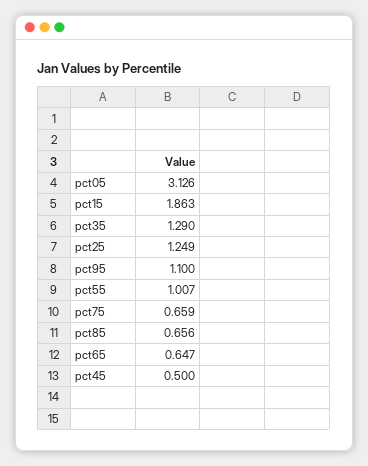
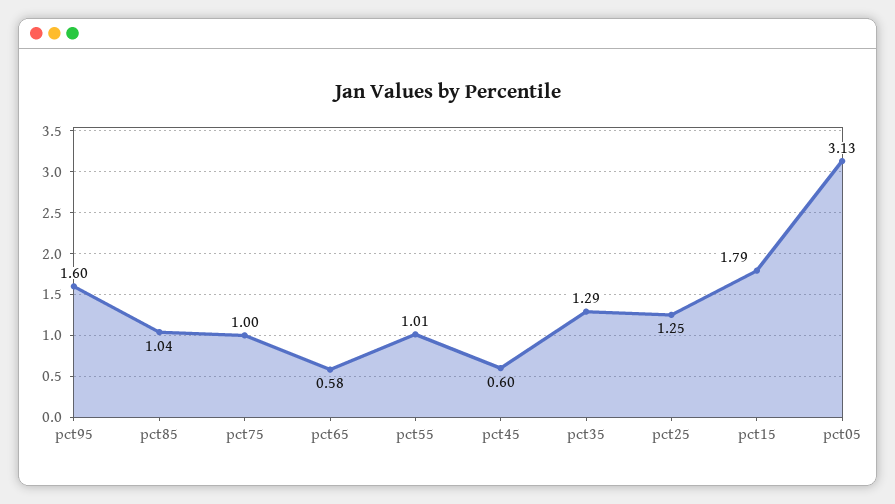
pct15: 1.863 -> 1.79
pct95: 1.1 -> 1.6
pct75: 0.659 -> 1
pct85: 0.656 -> 1.04
pct65: 0.647 -> 0.58
pct45: 0.5 -> 0.6

